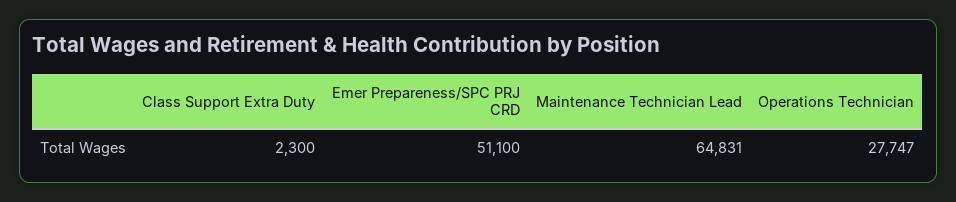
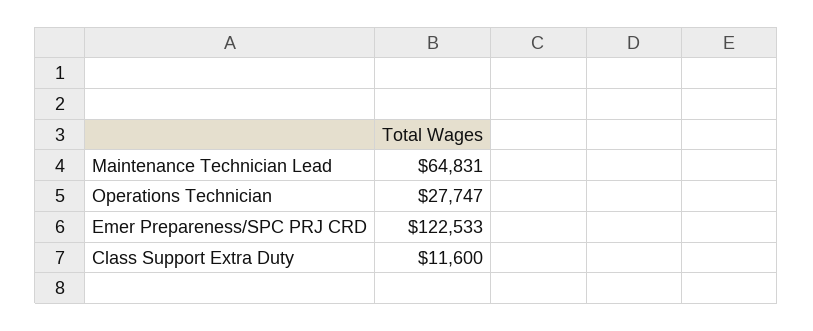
Class Support Extra Duty: 2300 -> 11600
Emer Prepareness/SPC PRJ CRD: 51100 -> 122533

